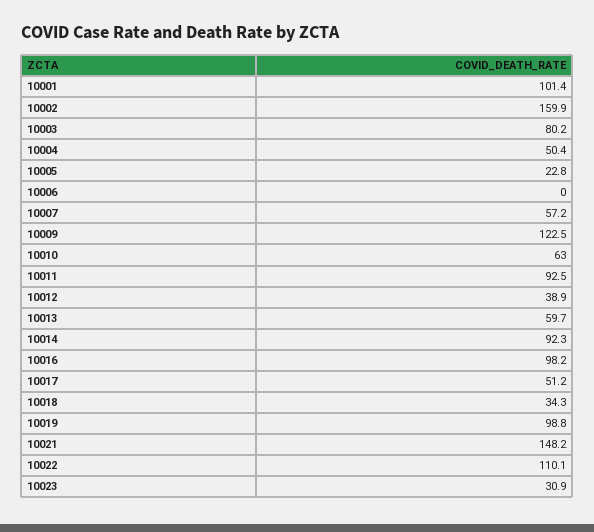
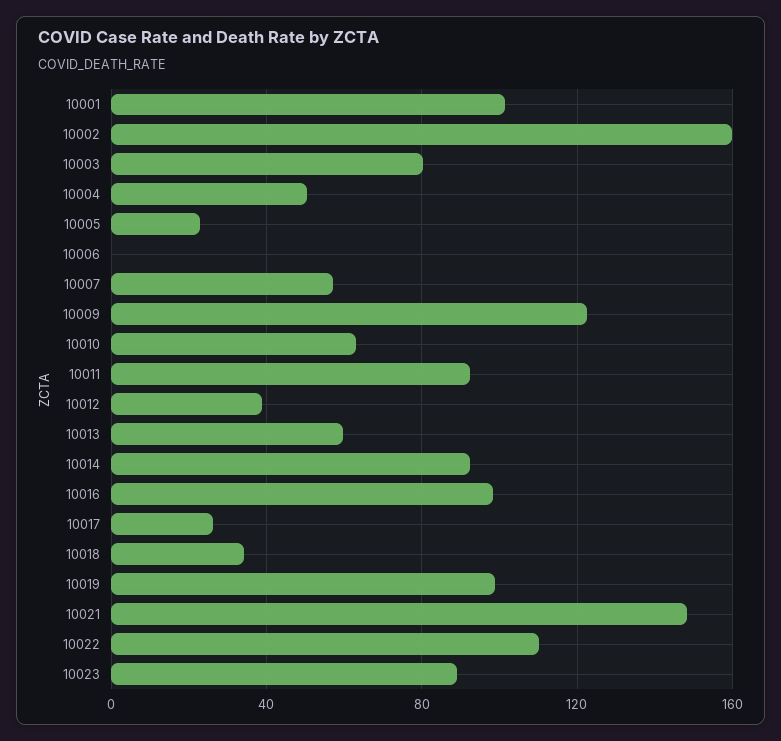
10017: 51.2 -> 25
10023: 30.9 -> 90

